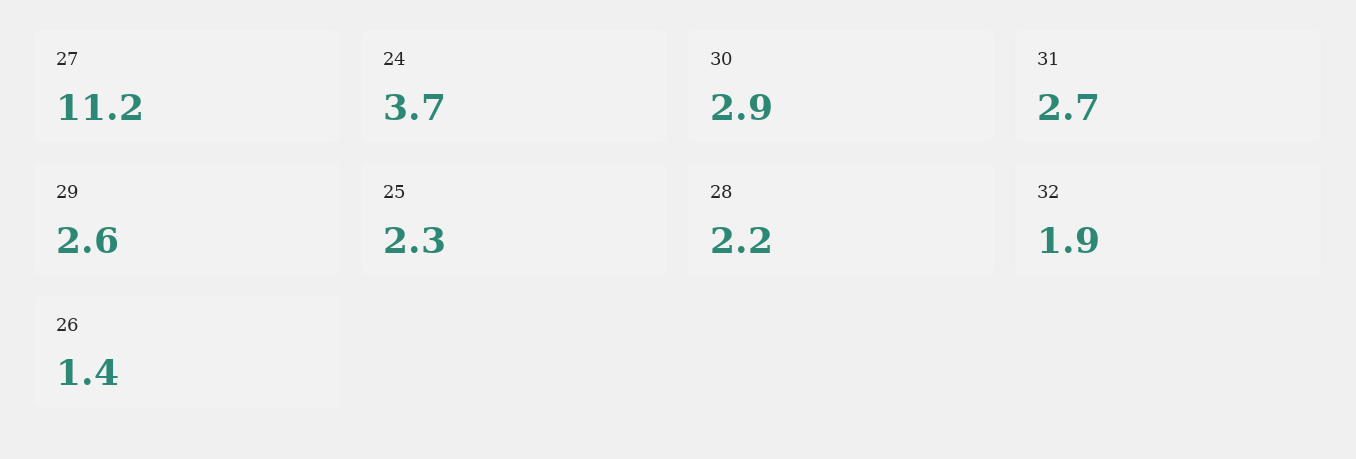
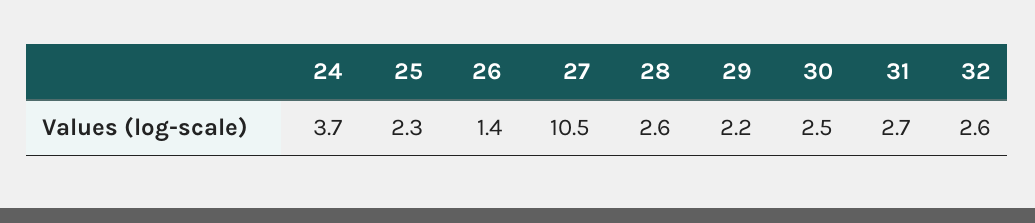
27: 11.2 -> 10.5
30: 2.9 -> 2.5
29: 2.6 -> 2.2
28: 2.2 -> 2.6
32: 1.9 -> 2.6

